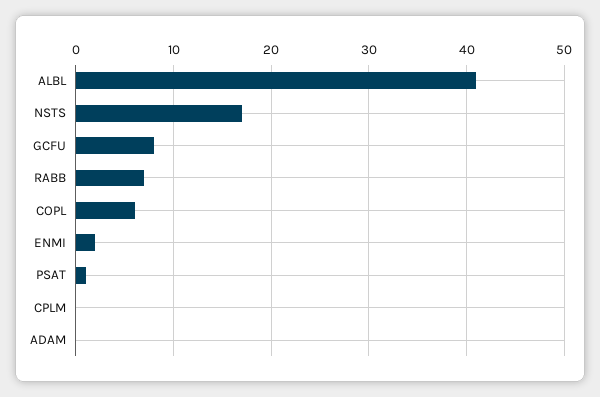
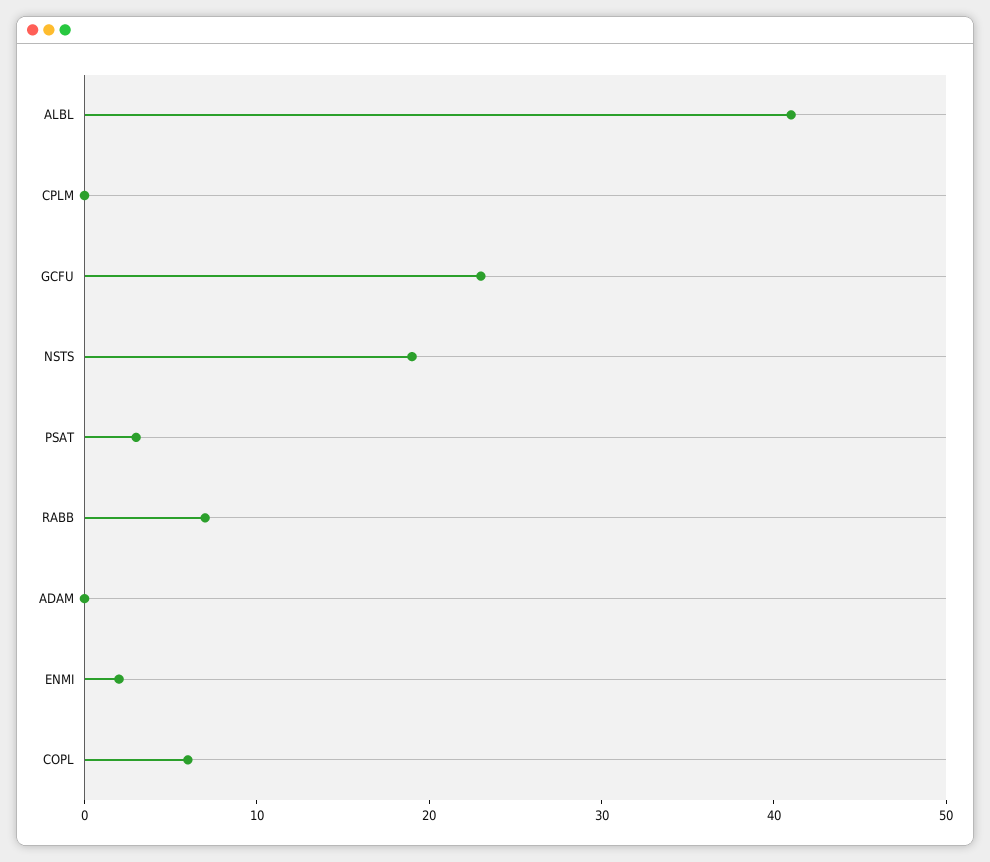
NSTS: 17 -> 19
GCFU: 8 -> 23
PSAT: 1 -> 3

